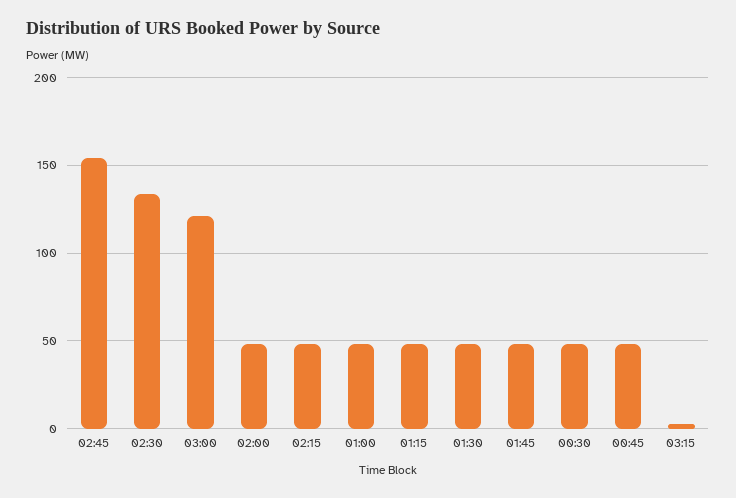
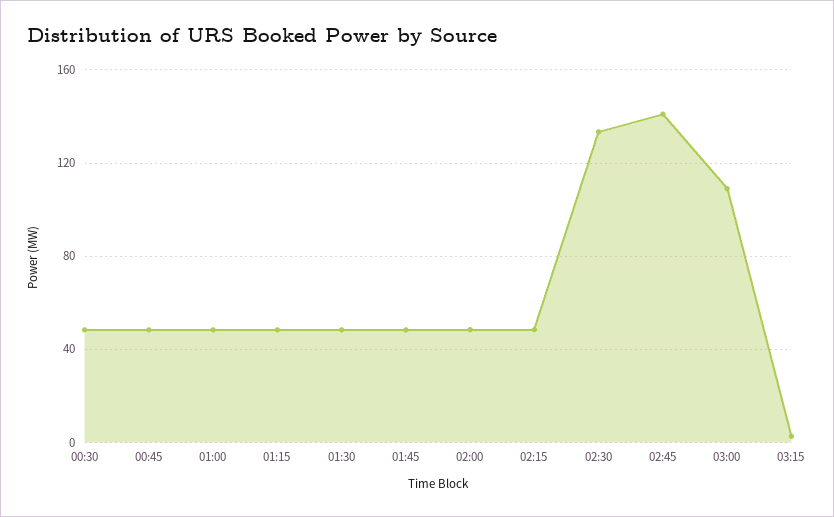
02:45: 155 -> 140
03:00: 120 -> 110

